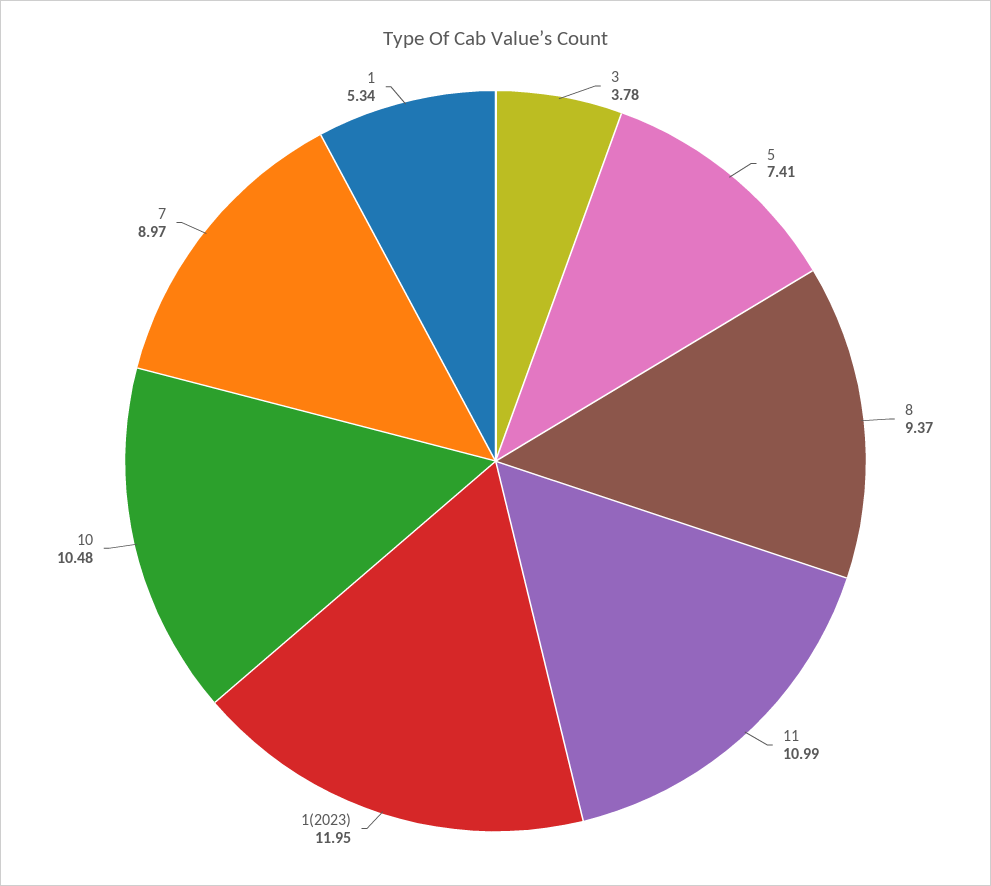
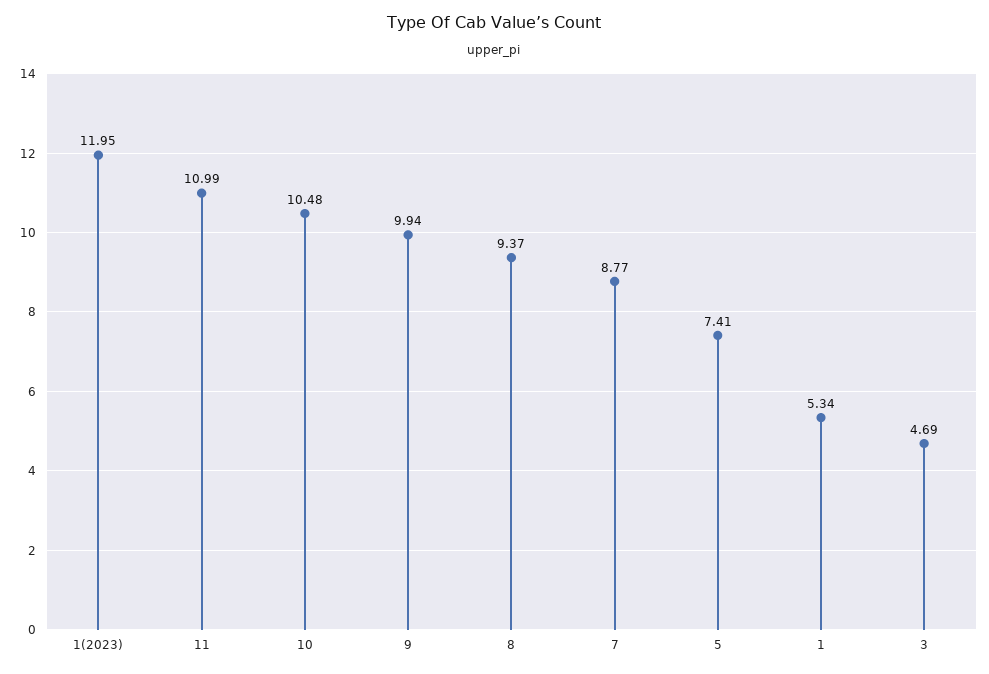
3: 3.78 -> 4.69
7: 8.97 -> 8.77
9: none -> 9.94

